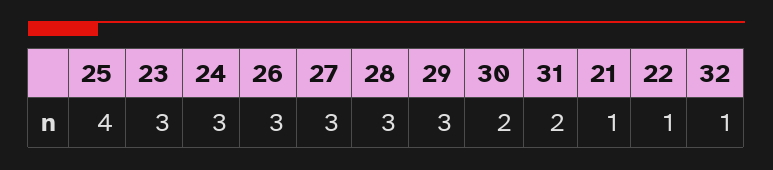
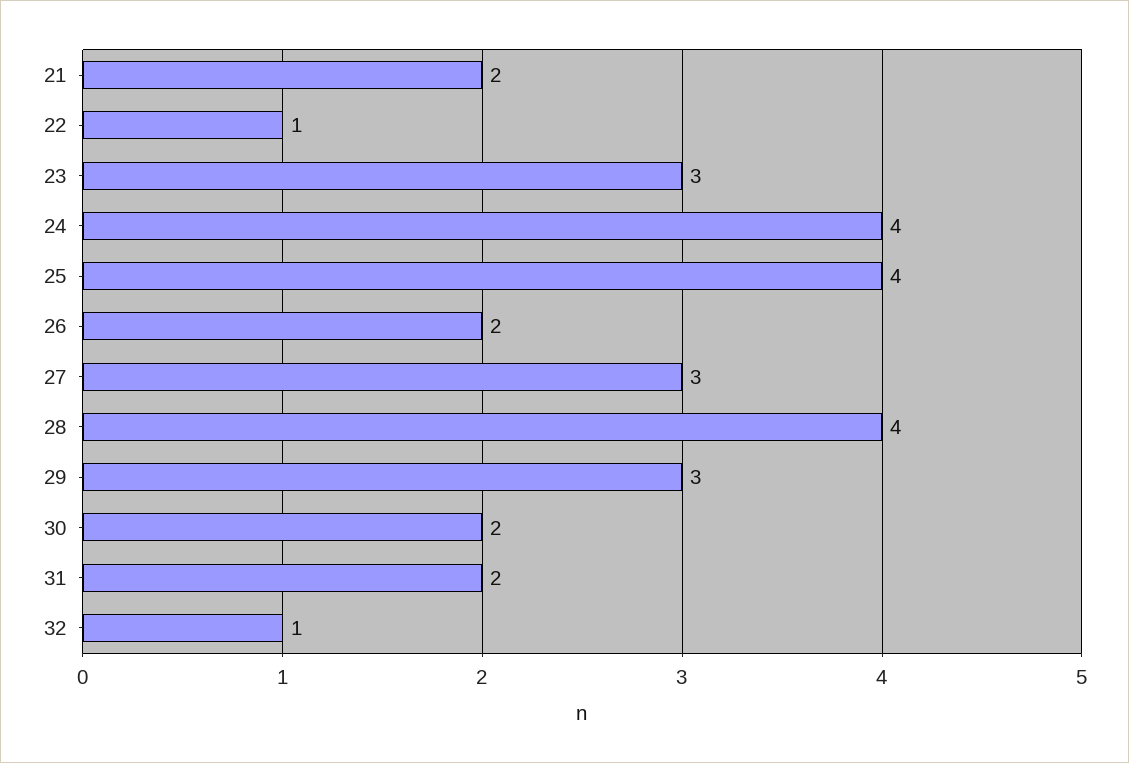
24: 3 -> 4
26: 3 -> 2
28: 3 -> 4
21: 1 -> 2

